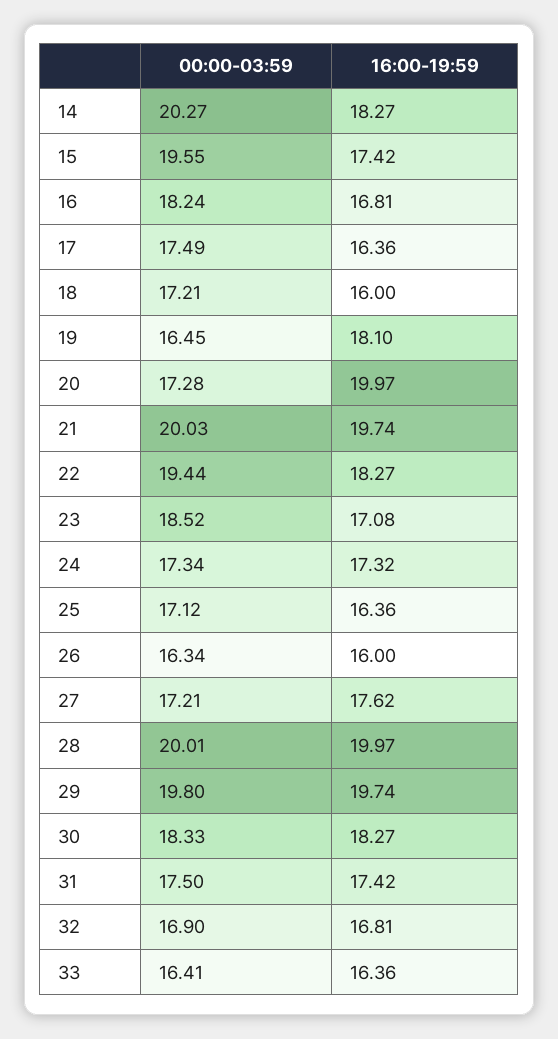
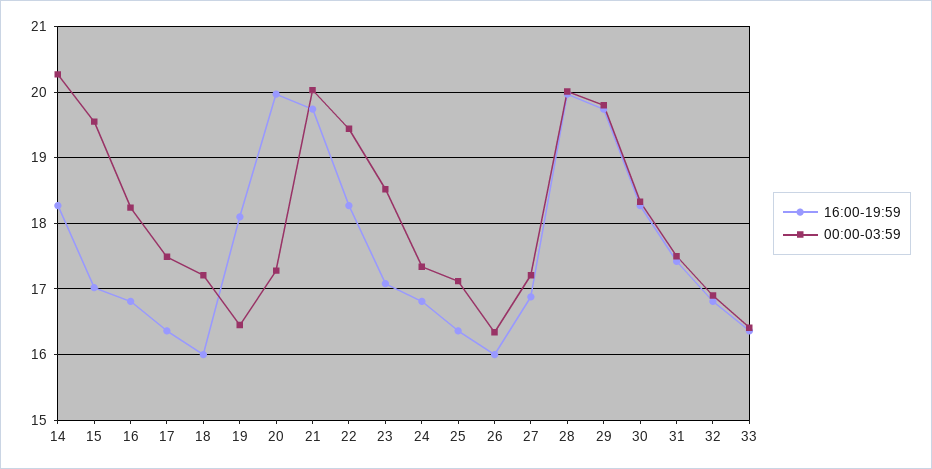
16:00-19:59, 15: 17.42 -> 17
16:00-19:59, 24: 17.32 -> 16.8
16:00-19:59, 27: 17.62 -> 16.9

